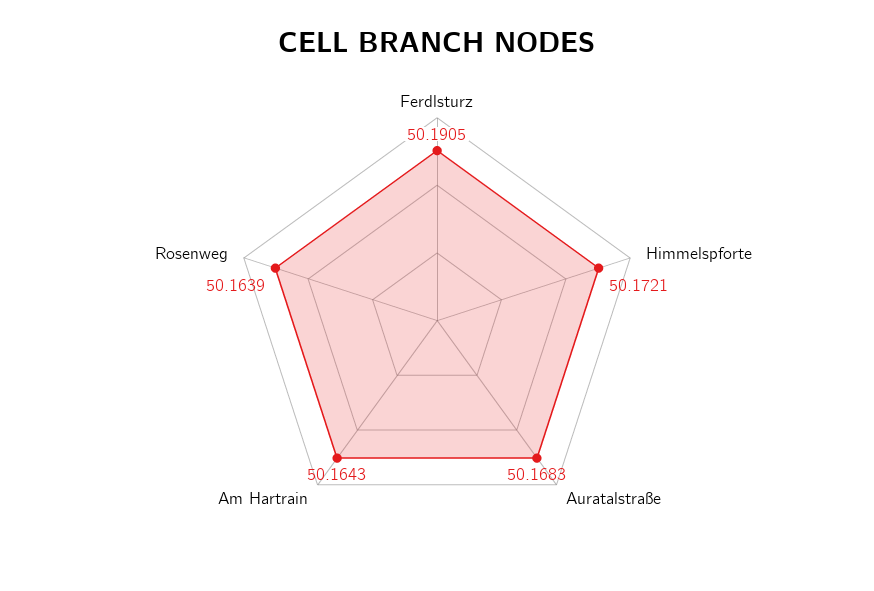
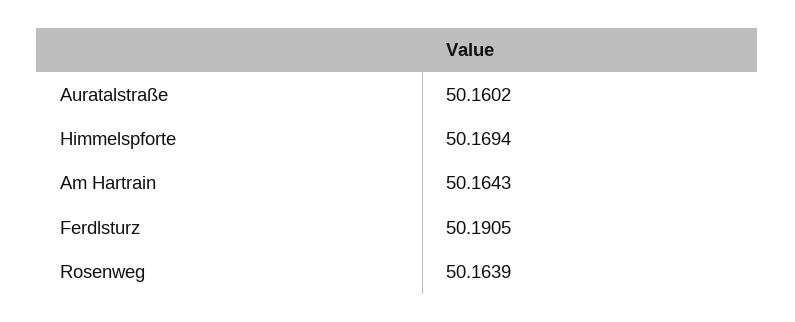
Himmelspforte: 50.1721 -> 50.1694
Auratalstraße: 50.1683 -> 50.1602

